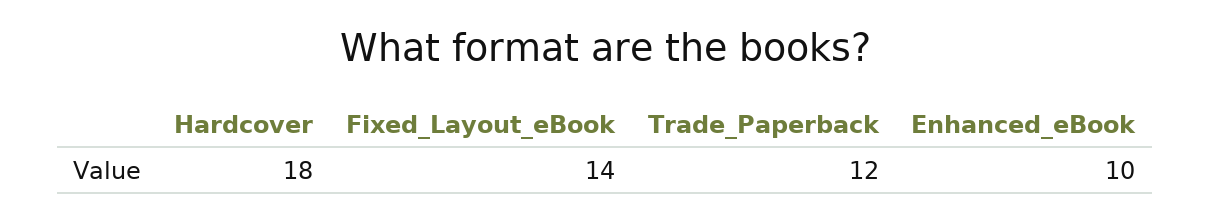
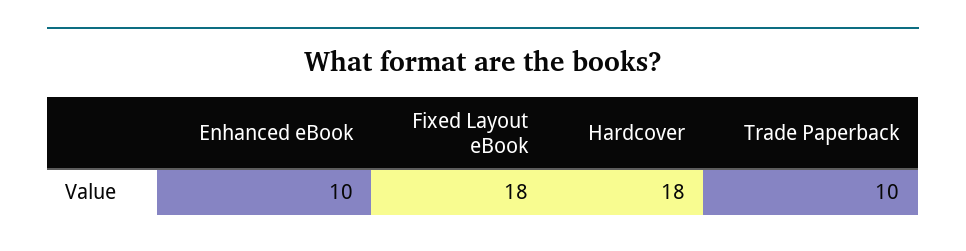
Fixed_Layout_eBook: 14 -> 18
Trade_Paperback: 12 -> 10

